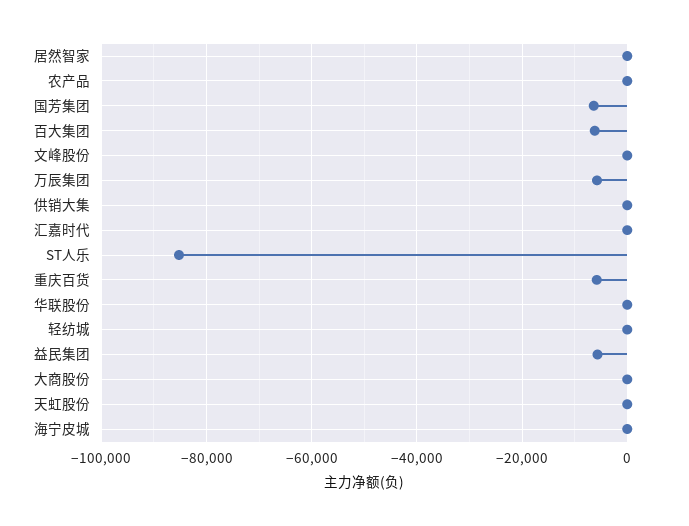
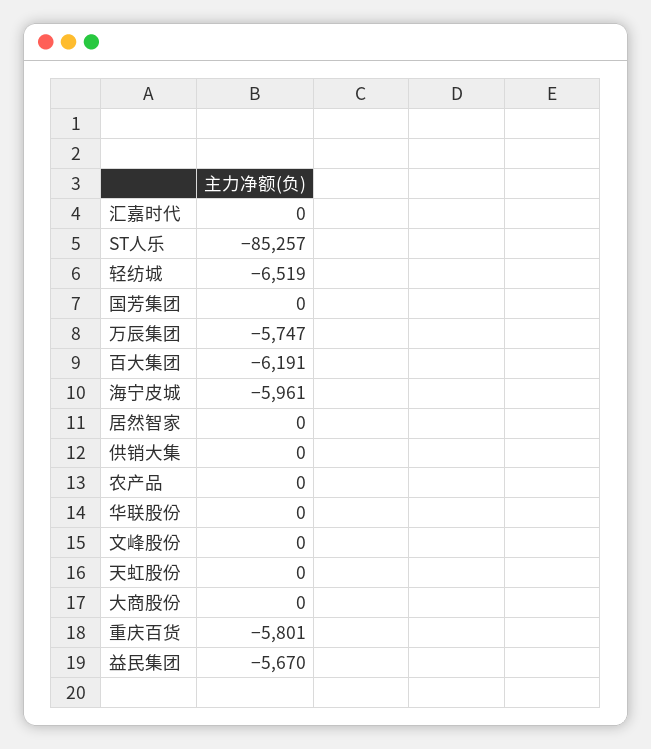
国芳集团: -6000 -> 0
轻纺城: 0 -> -6519
海宁皮城: 0 -> -5961

